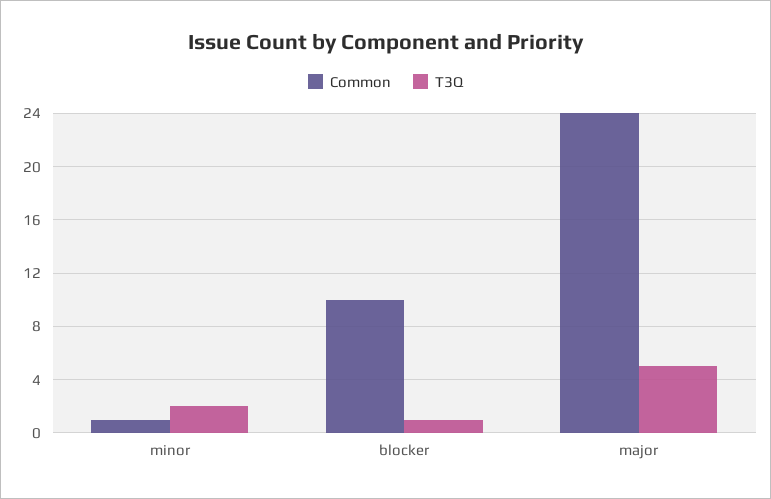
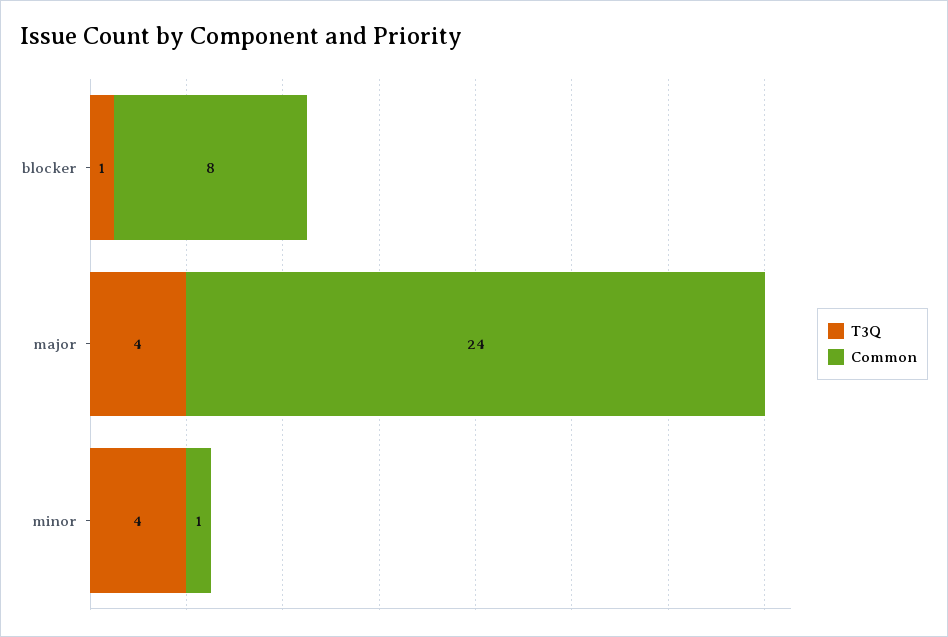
T3Q, minor: 2 -> 4
Common, blocker: 10 -> 8
T3Q, major: 5 -> 4

